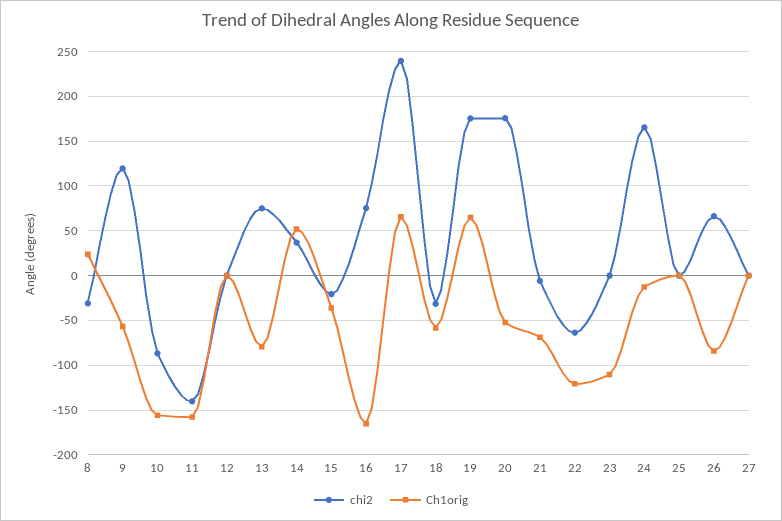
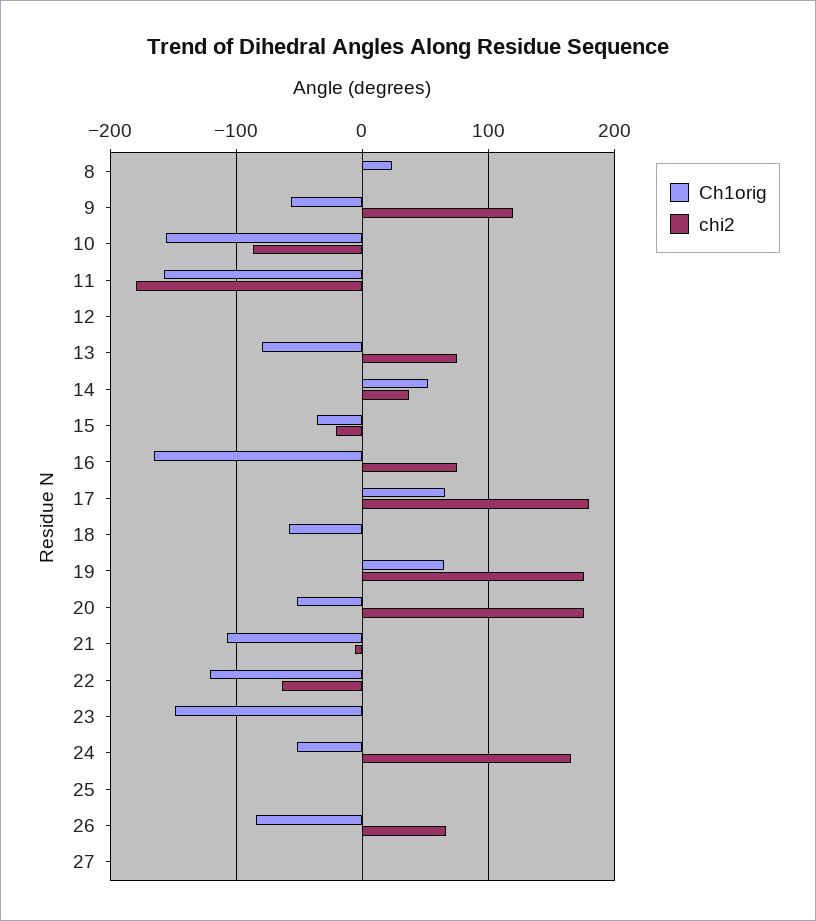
chi2, 8: -30 -> 0
chi2, 11: -140 -> -180
chi2, 17: 240 -> 180
chi2, 18: -30 -> 0
Ch1orig, 21: -70 -> -110
Ch1orig, 23: -110 -> -150
Ch1orig, 24: -10 -> -50

